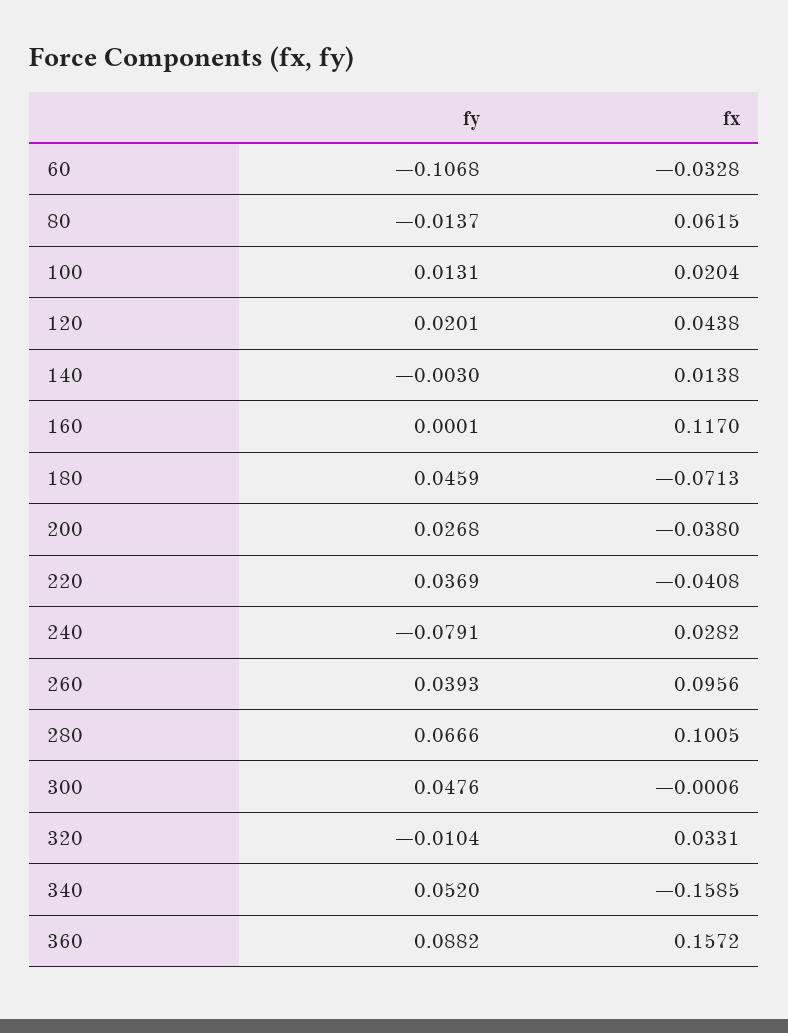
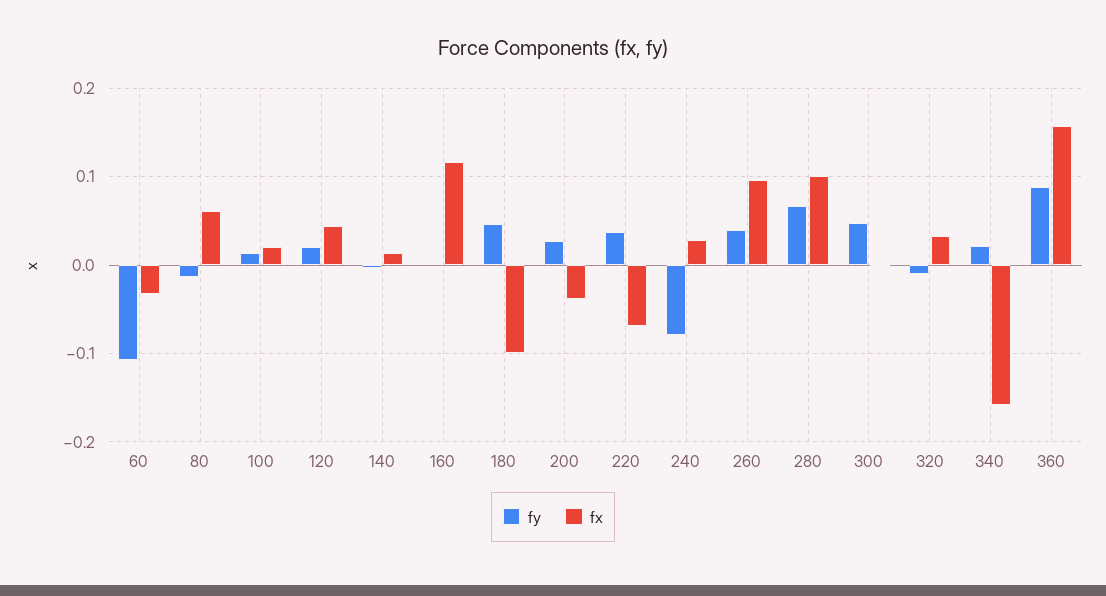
fx, 180: -0.0713 -> -0.1
fx, 220: -0.0408 -> -0.07
fy, 340: 0.052 -> 0.02

